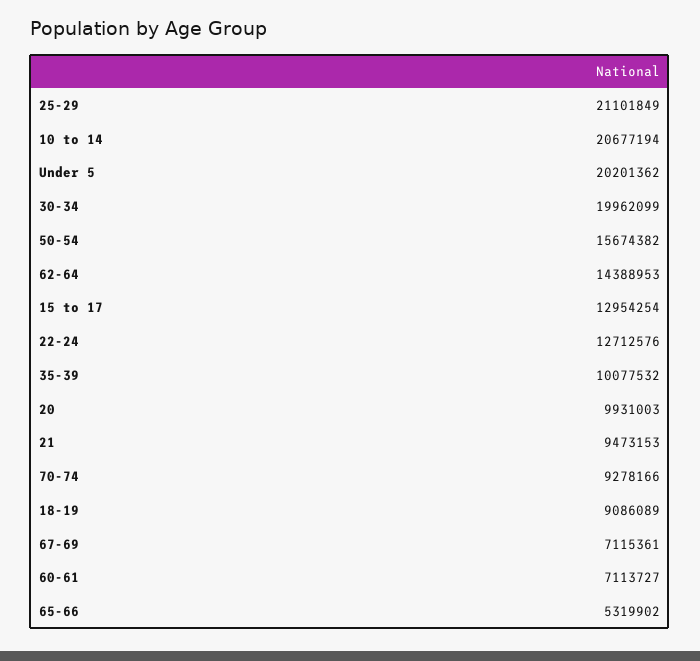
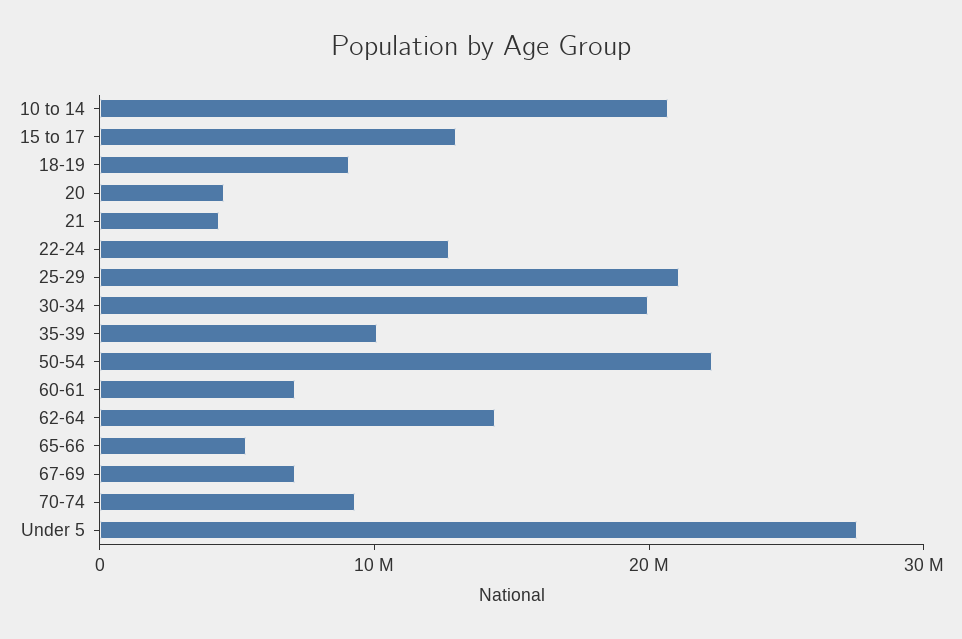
Under 5: 20201362 -> 28000000
50-54: 15674382 -> 22000000
20: 9931003 -> 4000000
21: 9473153 -> 4000000

